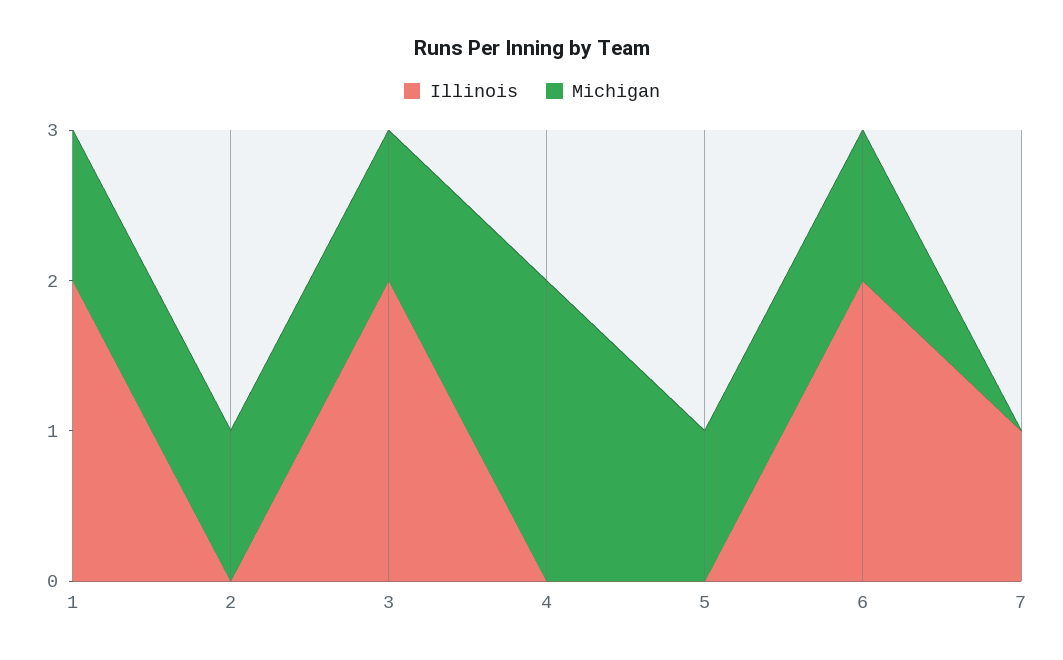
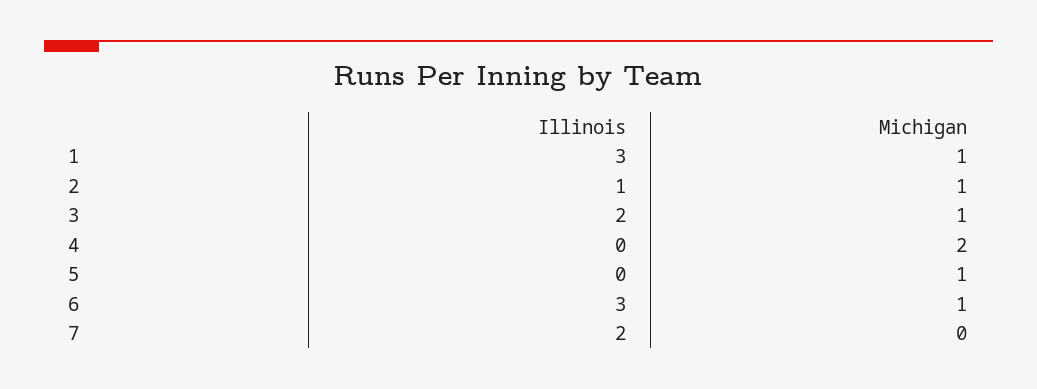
Illinois, 1: 2 -> 3
Illinois, 2: 0 -> 1
Illinois, 6: 2 -> 3
Illinois, 7: 1 -> 2

